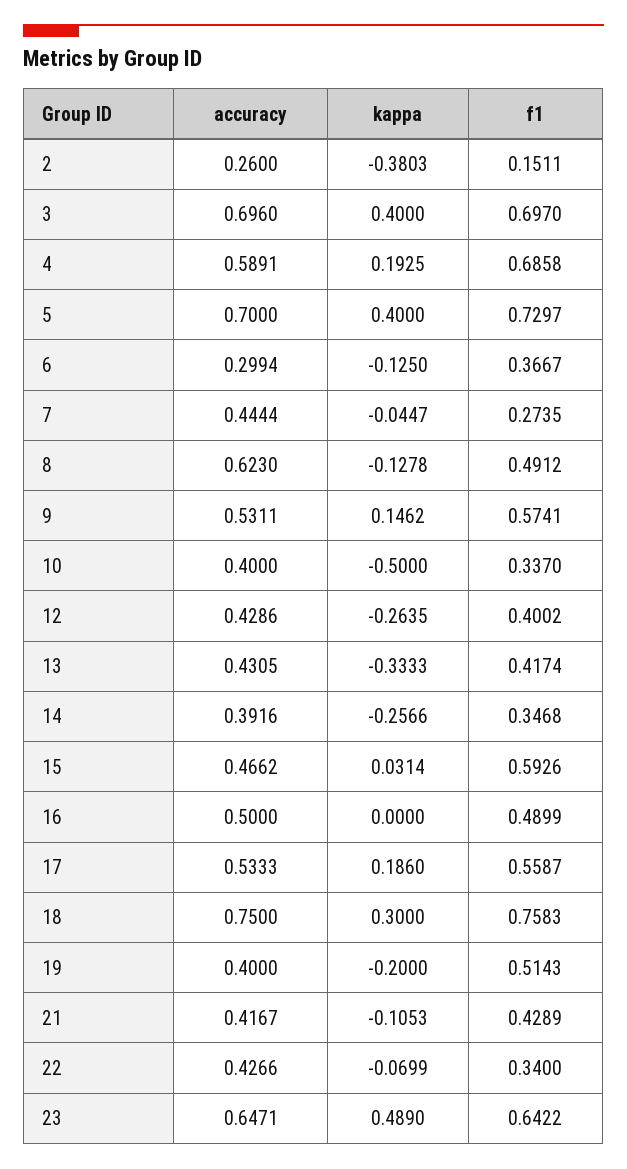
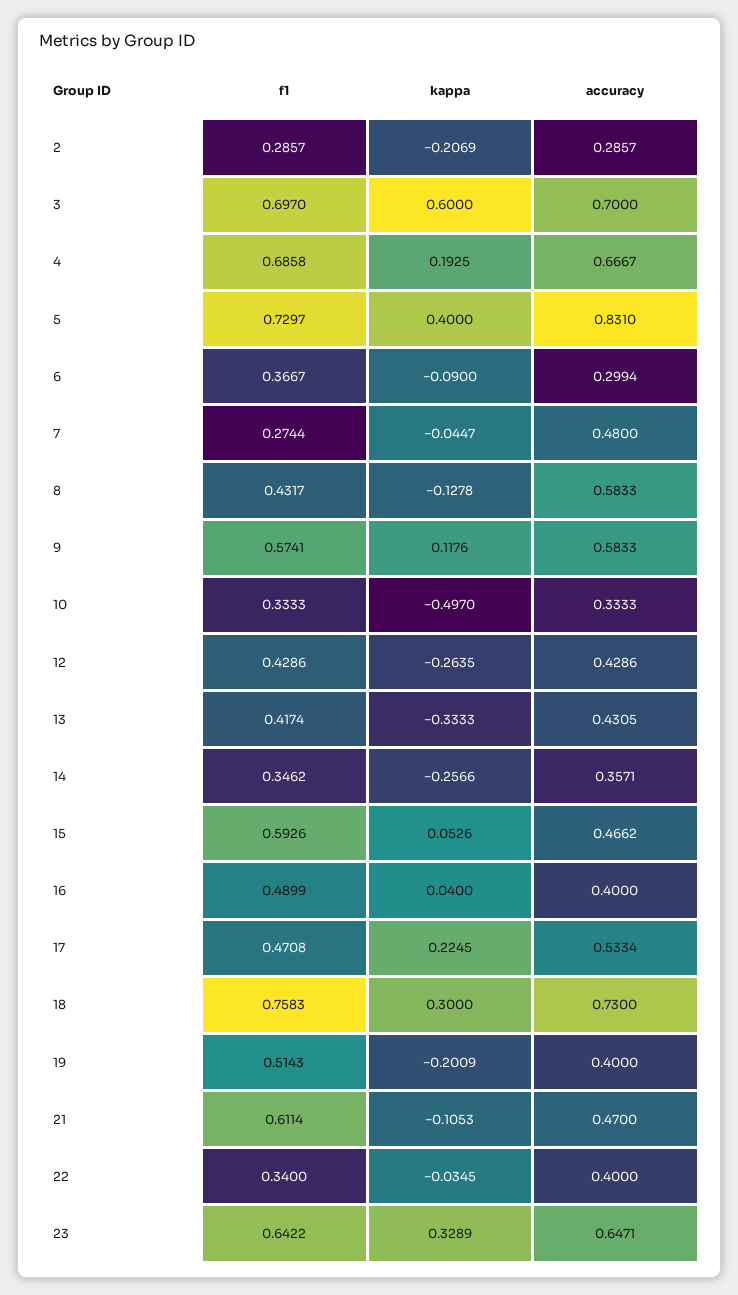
accuracy, 2: 0.26 -> 0.2857
kappa, 2: -0.3803 -> -0.2069
f1, 2: 0.1511 -> 0.2857
accuracy, 3: 0.696 -> 0.7
kappa, 3: 0.4 -> 0.6
accuracy, 4: 0.5891 -> 0.6667
accuracy, 5: 0.7 -> 0.831
kappa, 6: -0.125 -> -0.09
accuracy, 7: 0.4444 -> 0.48
f1, 7: 0.2735 -> 0.2744
accuracy, 8: 0.623 -> 0.5833
f1, 8: 0.4912 -> 0.4317
accuracy, 9: 0.5311 -> 0.5833
kappa, 9: 0.1462 -> 0.1176
accuracy, 10: 0.4 -> 0.3333
kappa, 10: -0.5 -> -0.497
f1, 10: 0.337 -> 0.3333
f1, 12: 0.4002 -> 0.4286
accuracy, 14: 0.3916 -> 0.3571
f1, 14: 0.3468 -> 0.3462
kappa, 15: 0.0314 -> 0.0526
accuracy, 16: 0.5 -> 0.4
kappa, 16: 0 -> 0.04
accuracy, 17: 0.5333 -> 0.5334
kappa, 17: 0.186 -> 0.2245
f1, 17: 0.5587 -> 0.4708
accuracy, 18: 0.75 -> 0.73
kappa, 19: -0.2 -> -0.2009
accuracy, 21: 0.4167 -> 0.47
f1, 21: 0.4289 -> 0.6114
accuracy, 22: 0.4266 -> 0.4
kappa, 22: -0.0699 -> -0.0345
kappa, 23: 0.489 -> 0.3289

